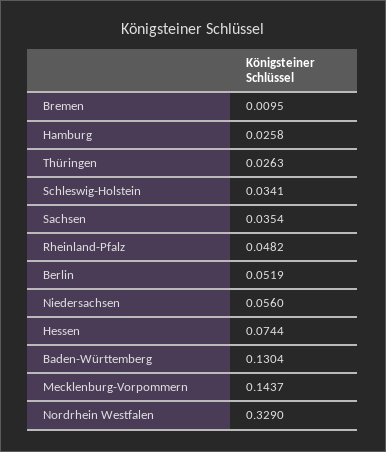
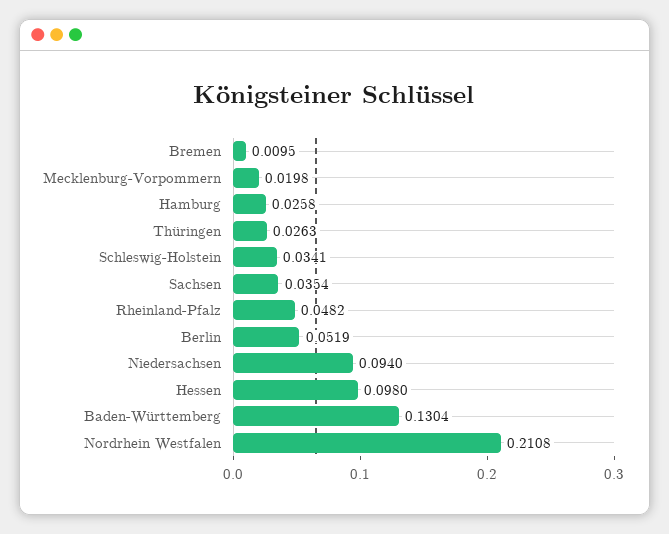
Niedersachsen: 0.056 -> 0.094
Hessen: 0.0744 -> 0.098
Mecklenburg-Vorpommern: 0.1437 -> 0.0198
Nordrhein Westfalen: 0.329 -> 0.2108

